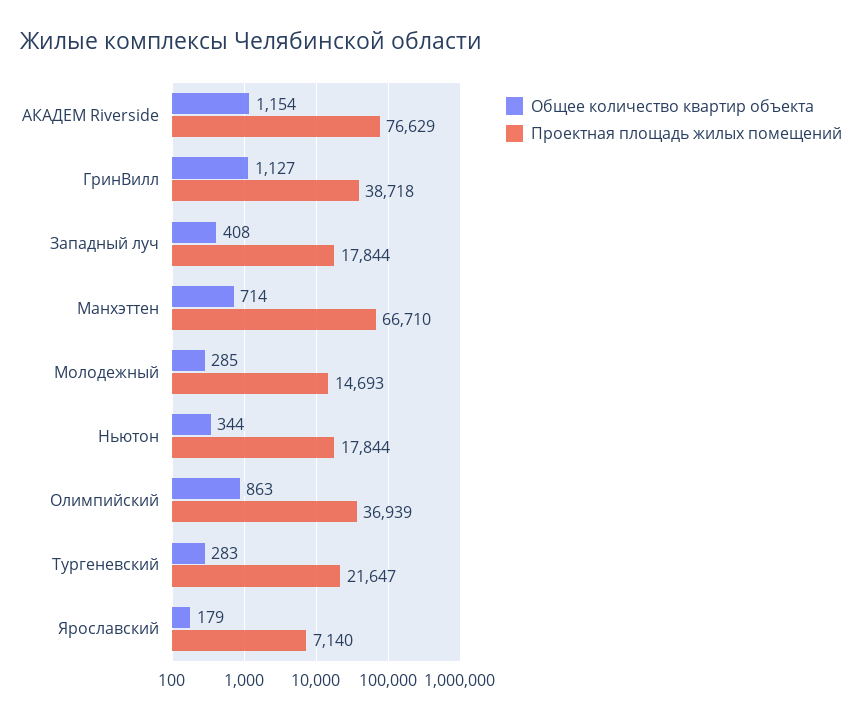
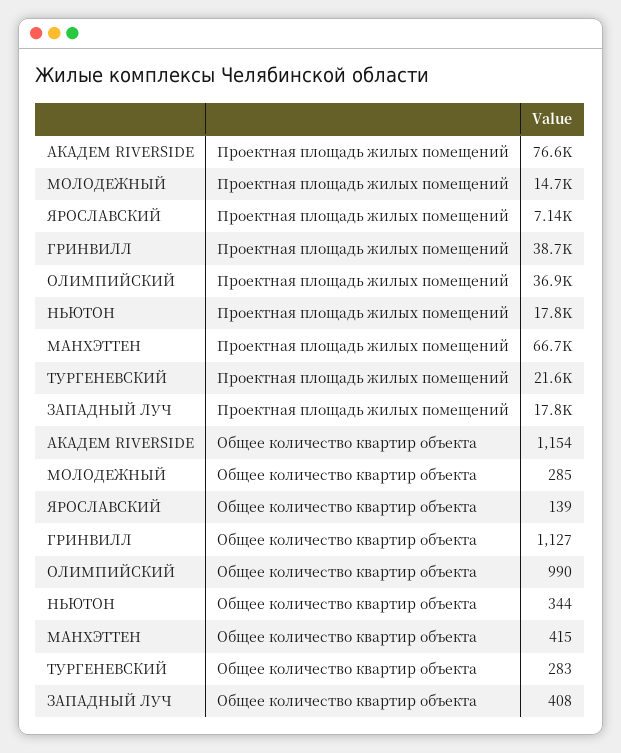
Общее количество квартир объекта, Манхэттен: 714 -> 415
Общее количество квартир объекта, Олимпийский: 863 -> 990
Общее количество квартир объекта, Ярославский: 179 -> 139

